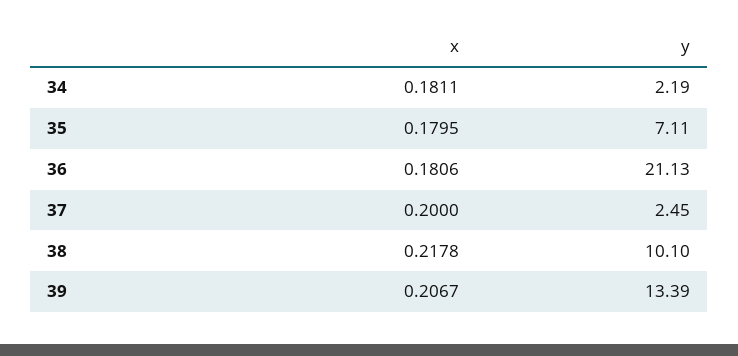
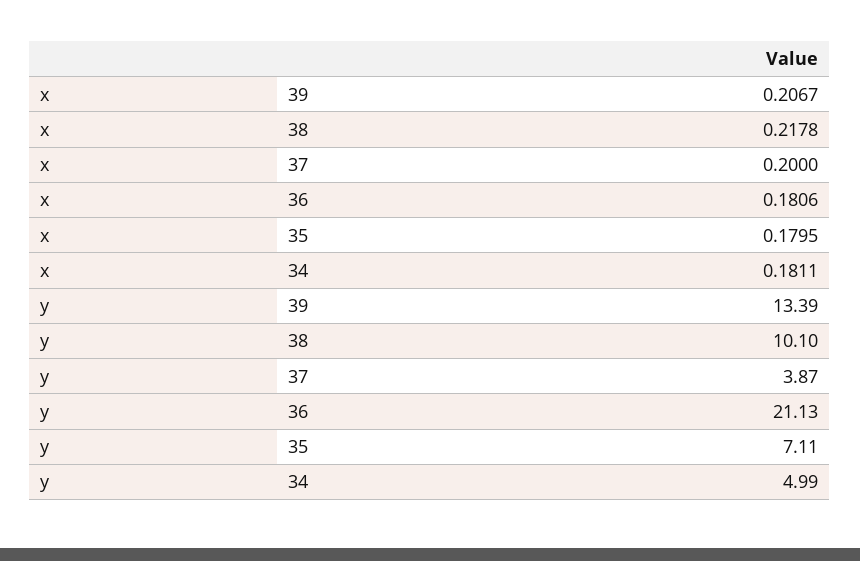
y, 34: 2.19 -> 4.99
y, 37: 2.45 -> 3.87

